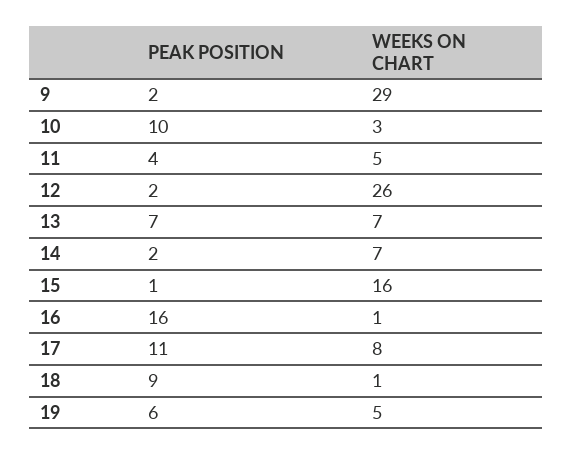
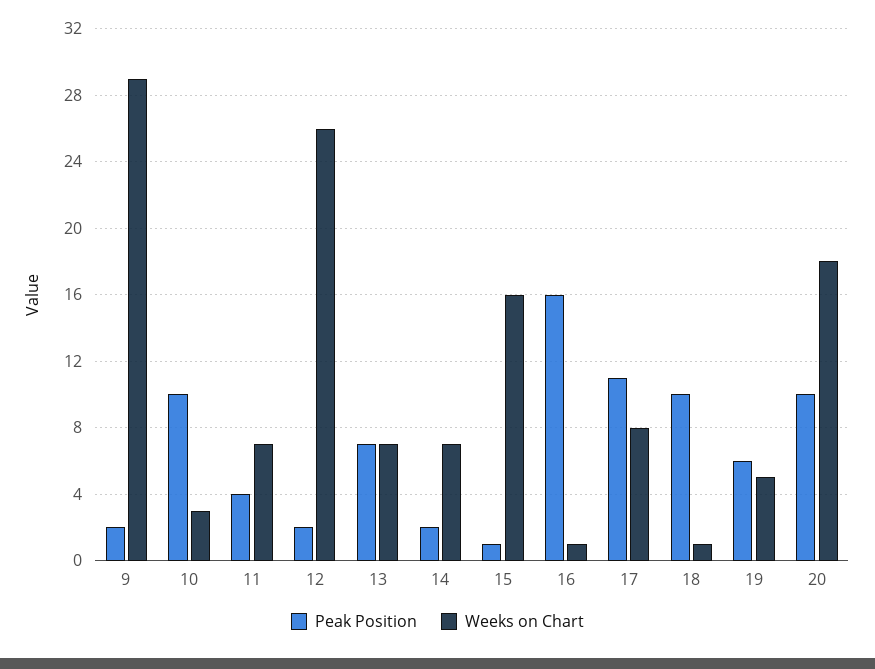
WEEKS ON CHART, 11: 5 -> 7
PEAK POSITION, 18: 9 -> 10
PEAK POSITION, 20: none -> 10
WEEKS ON CHART, 20: none -> 18

